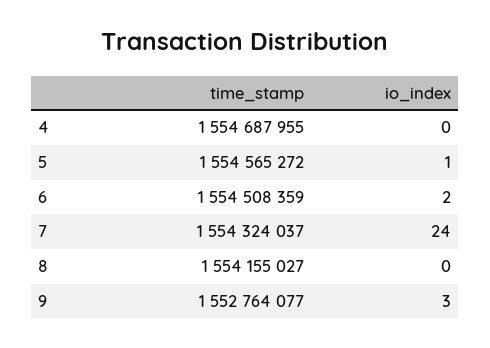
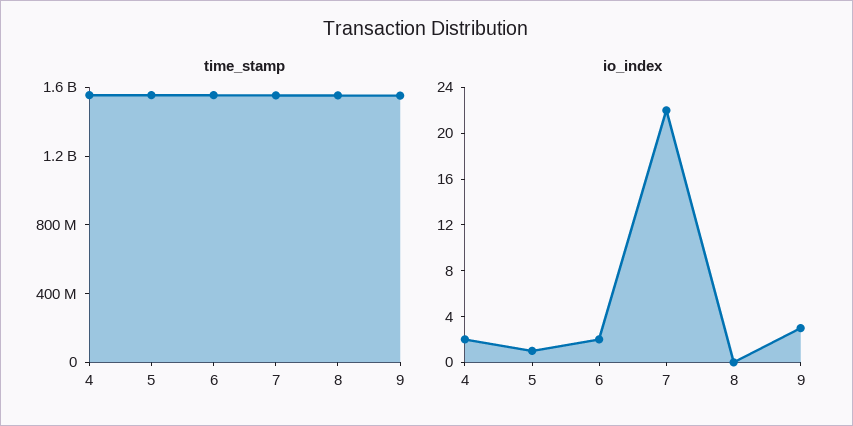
io_index, 4: 0 -> 2
io_index, 7: 24 -> 22

